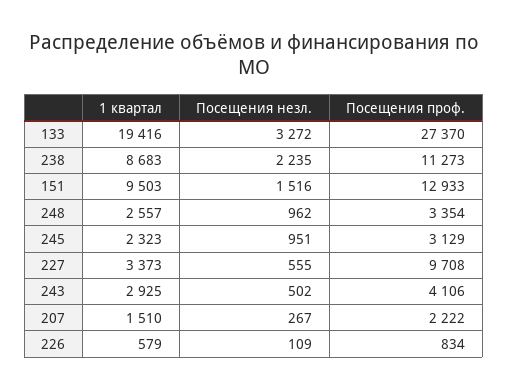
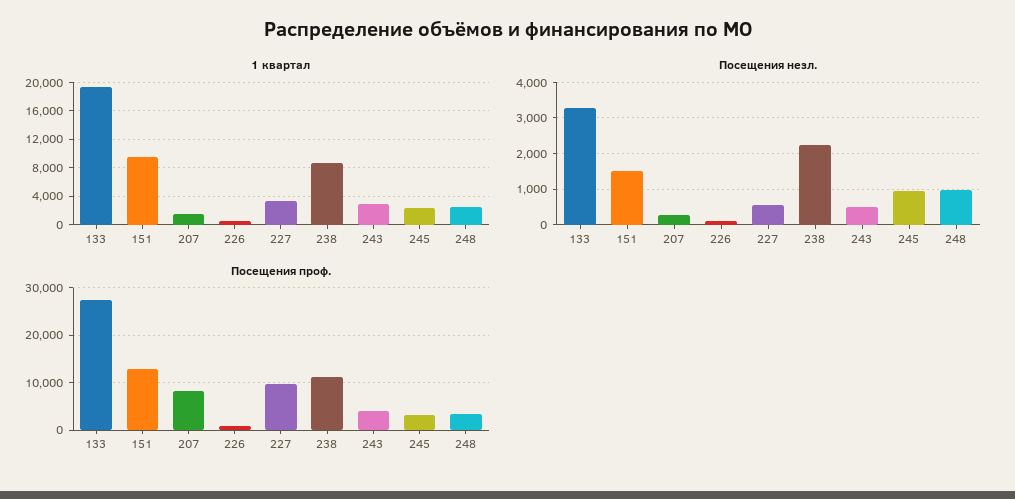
Посещения проф., 207: 2222 -> 8000

